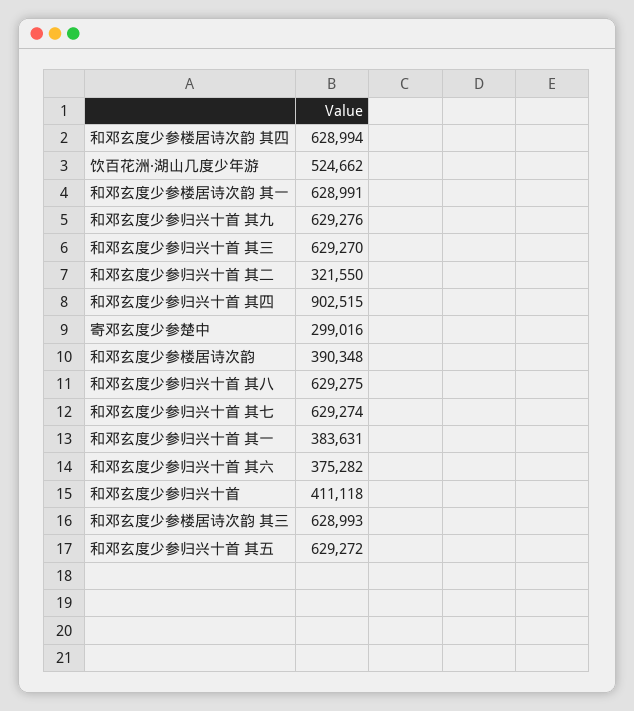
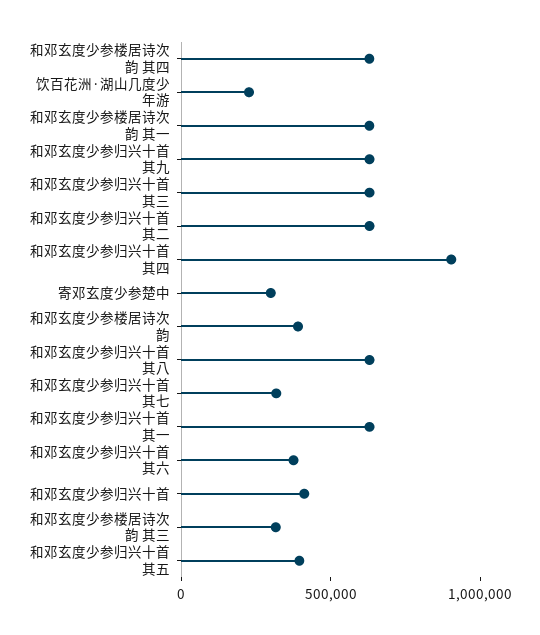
饮百花洲·湖山几度少年游: 524662 -> 200000
和邓玄度少参归兴十首 其二: 321550 -> 600000
和邓玄度少参归兴十首 其七: 629274 -> 300000
和邓玄度少参归兴十首 其一: 383631 -> 600000
和邓玄度少参楼居诗次韵 其三: 628993 -> 300000
和邓玄度少参归兴十首 其五: 629272 -> 400000

